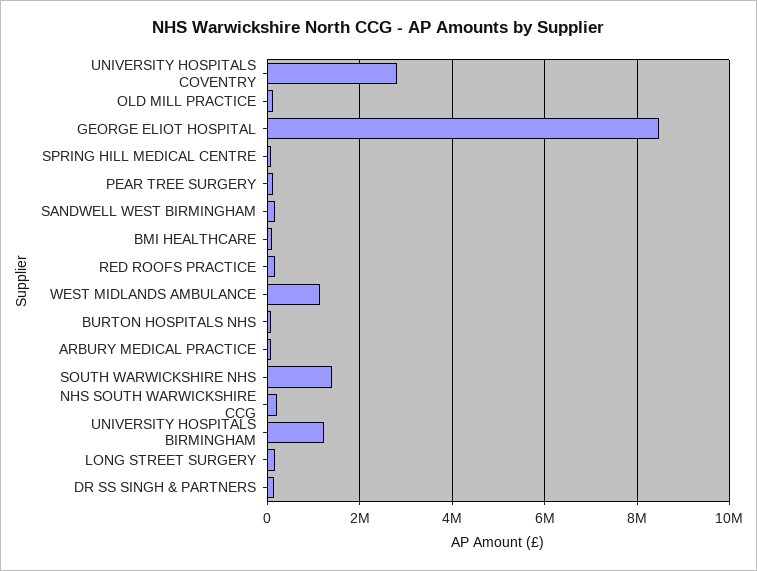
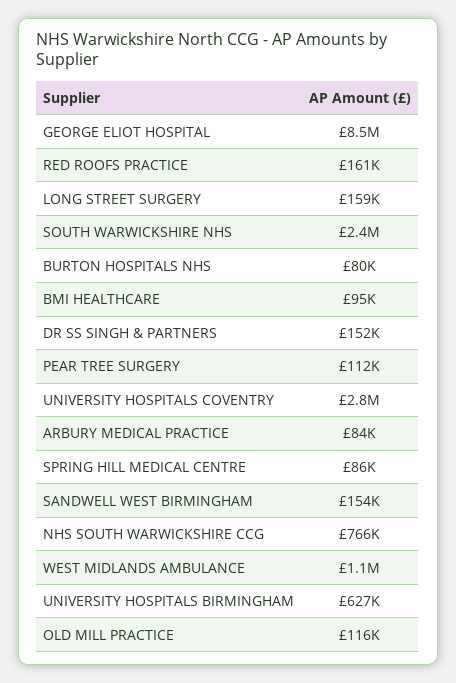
SOUTH WARWICKSHIRE NHS: 1400000 -> 2400000
NHS SOUTH WARWICKSHIRE CCG: 200000 -> 766000
UNIVERSITY HOSPITALS BIRMINGHAM: 1200000 -> 627000

